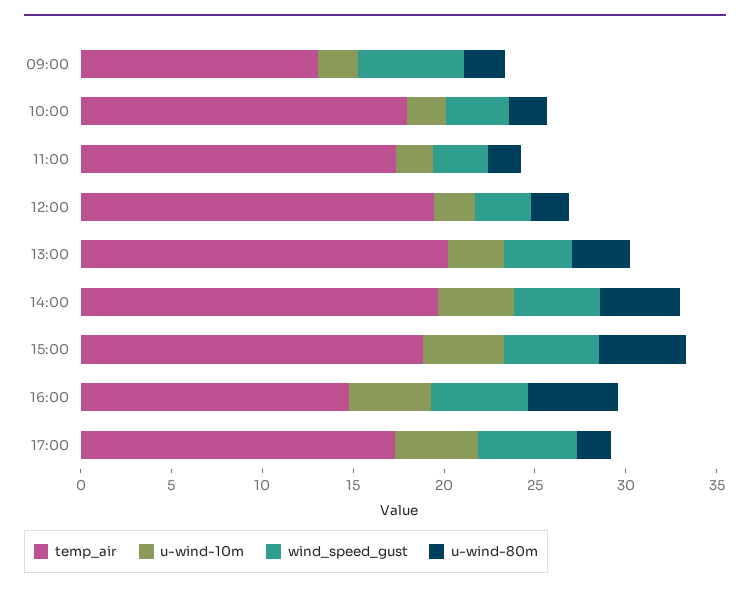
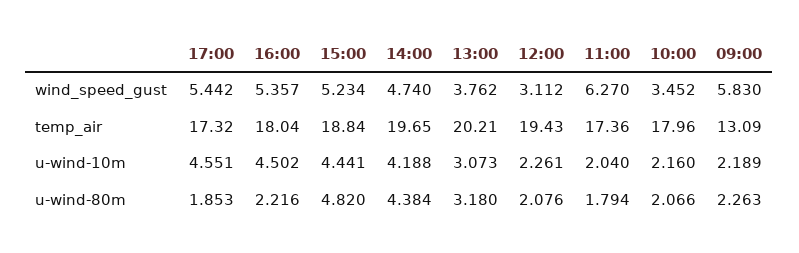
wind_speed_gust, 11:00: 3 -> 6.27
temp_air, 16:00: 15 -> 18.04
u-wind-80m, 16:00: 5 -> 2.216

